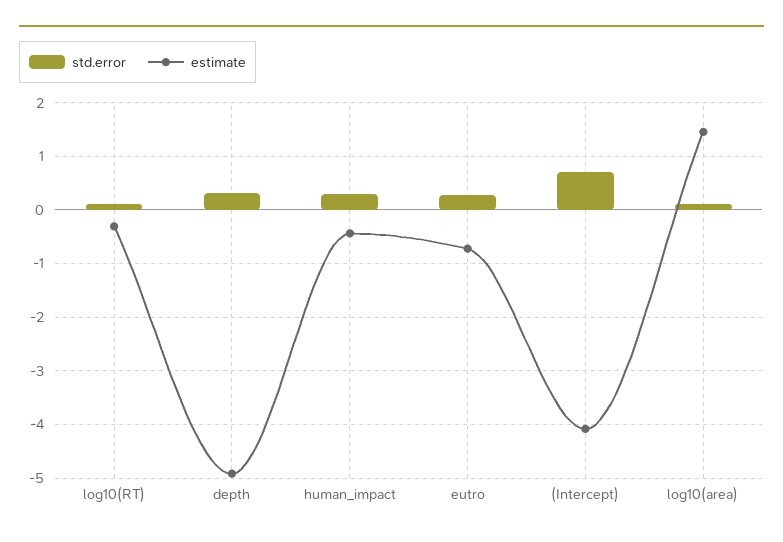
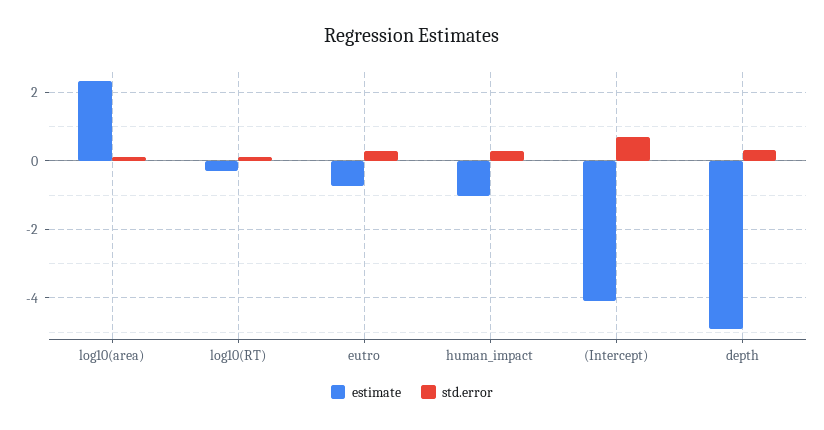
estimate, human_impact: -0.4 -> -1
estimate, log10(area): 1.4 -> 2.4

